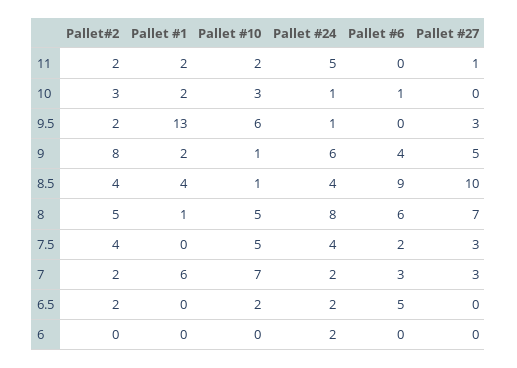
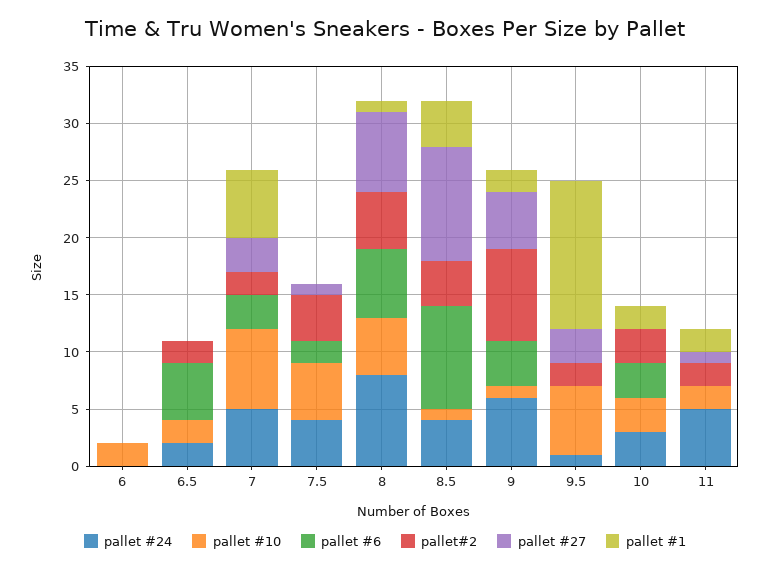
Pallet #24, 10: 1 -> 3
Pallet #6, 10: 1 -> 3
Pallet #27, 7.5: 3 -> 1
Pallet #24, 7: 2 -> 5
Pallet #10, 6: 0 -> 2
Pallet #24, 6: 2 -> 0

